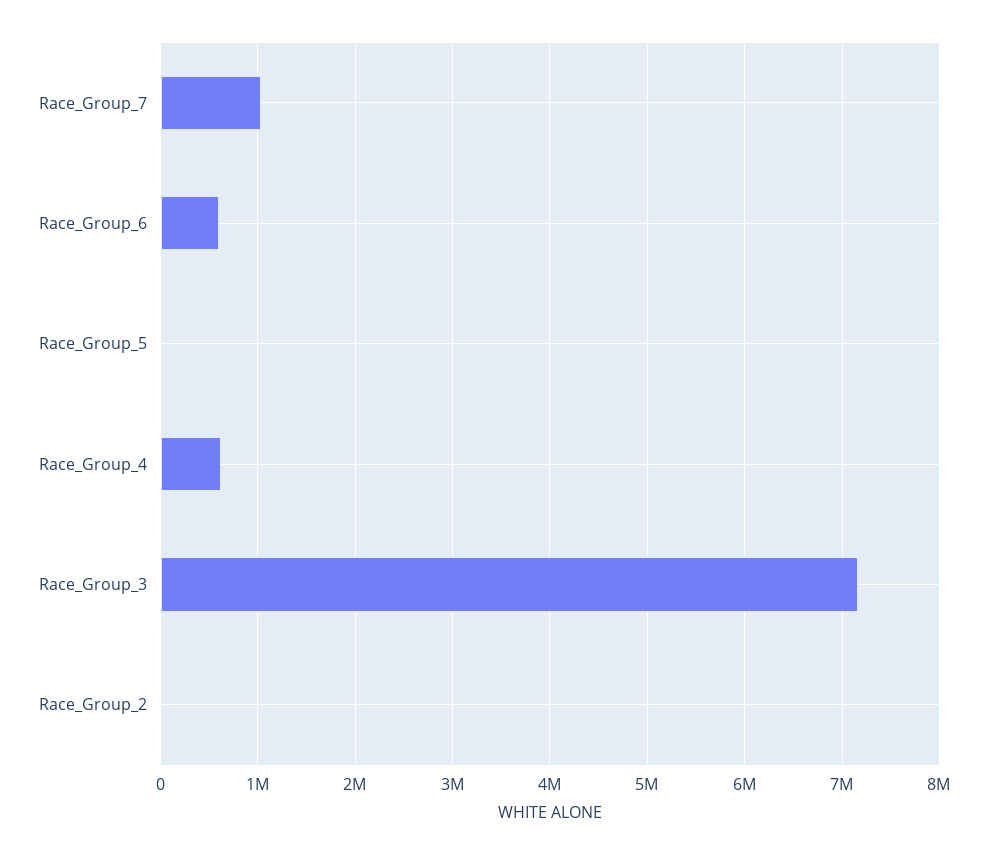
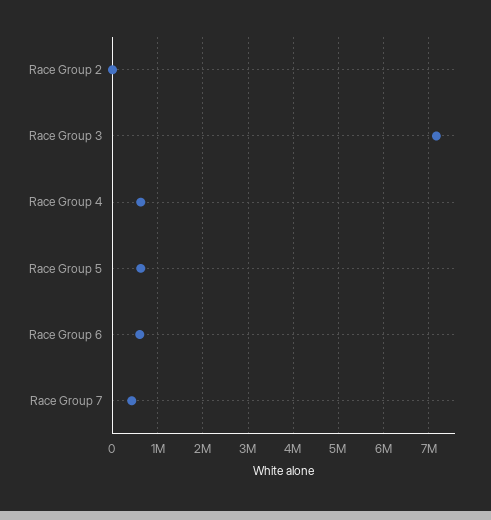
Race_Group_7: 1000000 -> 400000
Race_Group_5: 0 -> 600000

